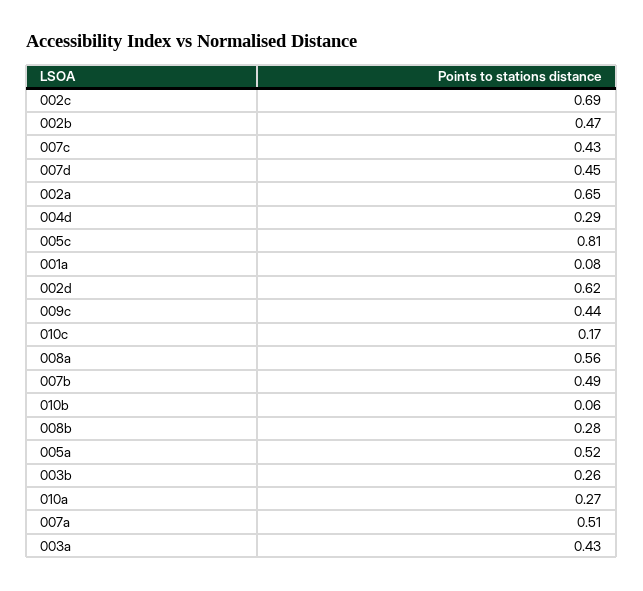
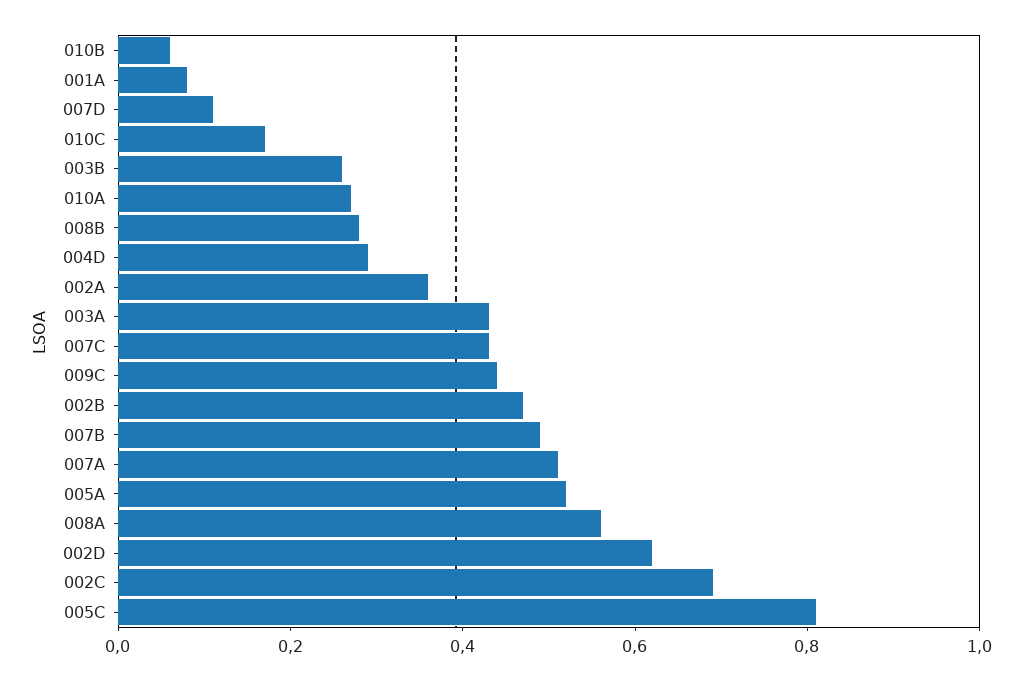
007d: 0.45 -> 0.1
002a: 0.65 -> 0.35

